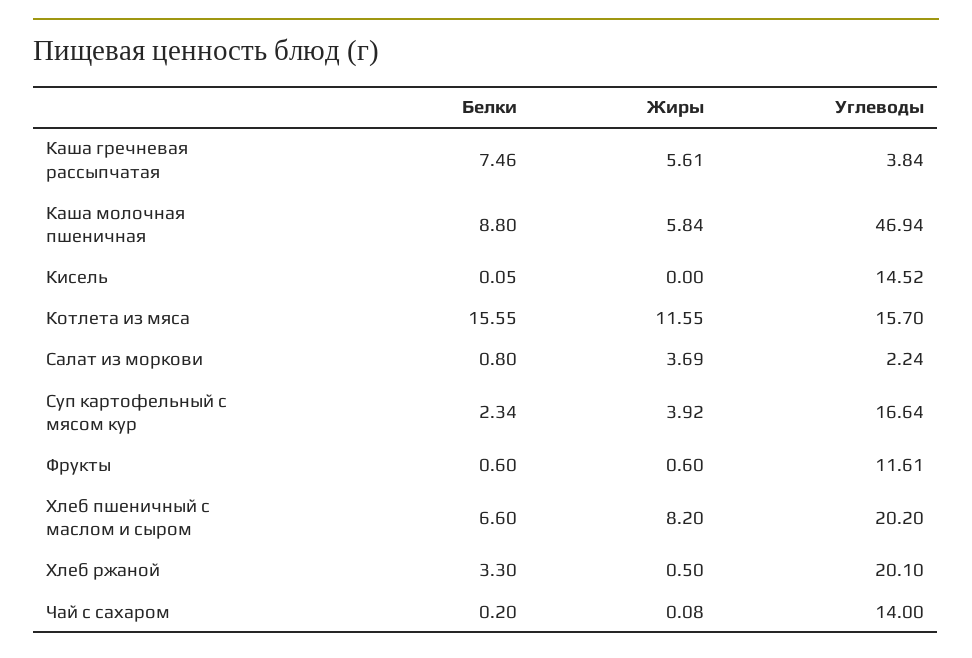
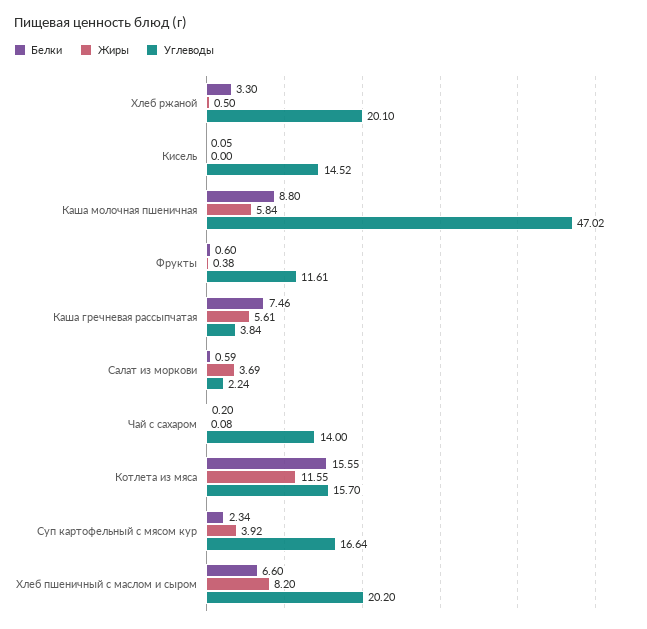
Углеводы, Каша молочная пшеничная: 46.94 -> 47.02
Белки, Салат из моркови: 0.8 -> 0.59
Жиры, Фрукты: 0.6 -> 0.38

